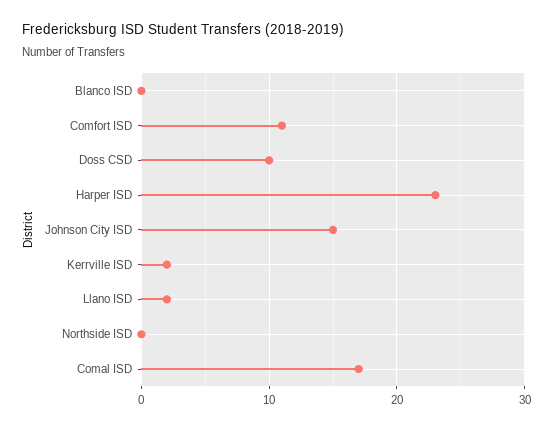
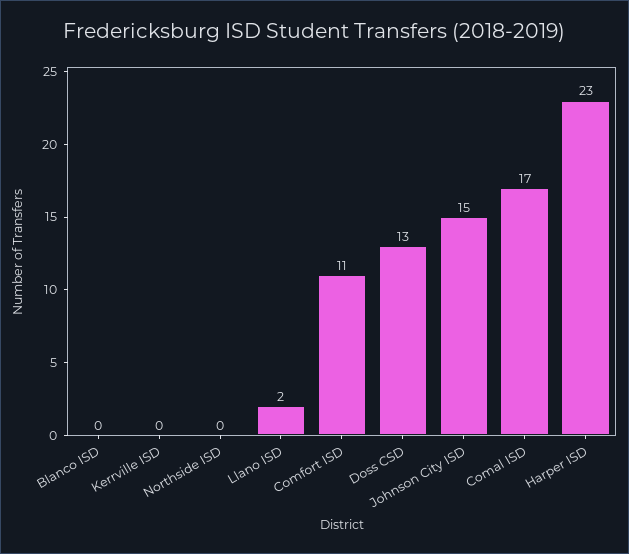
Doss CSD: 10 -> 13
Kerrville ISD: 2 -> 0

